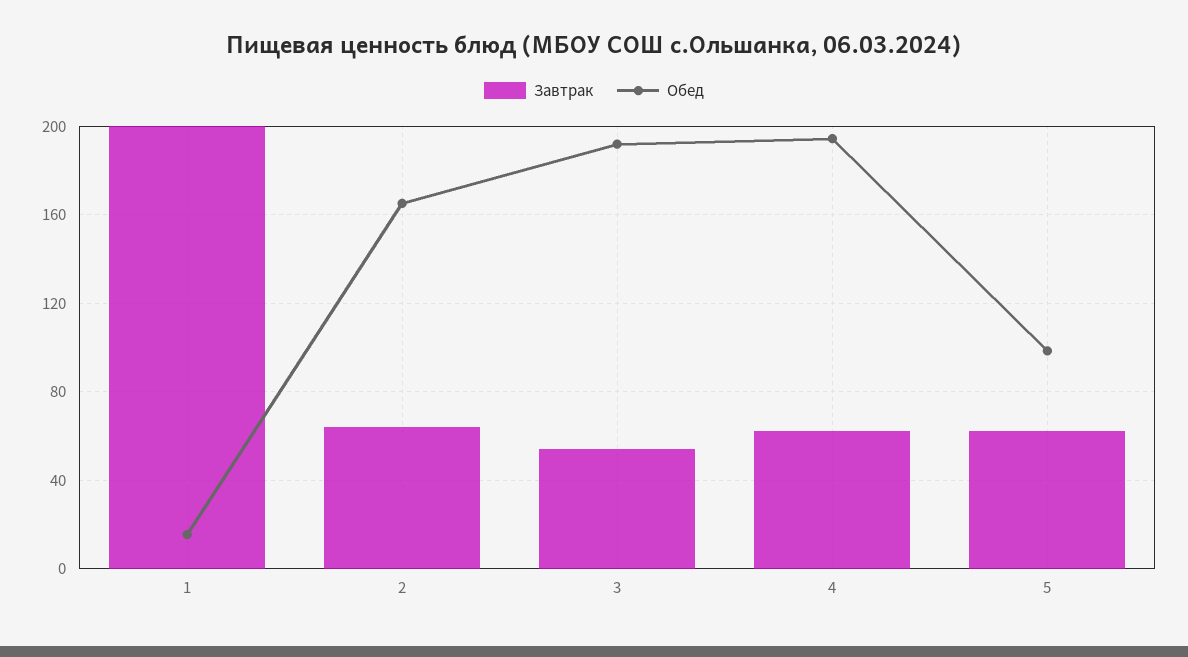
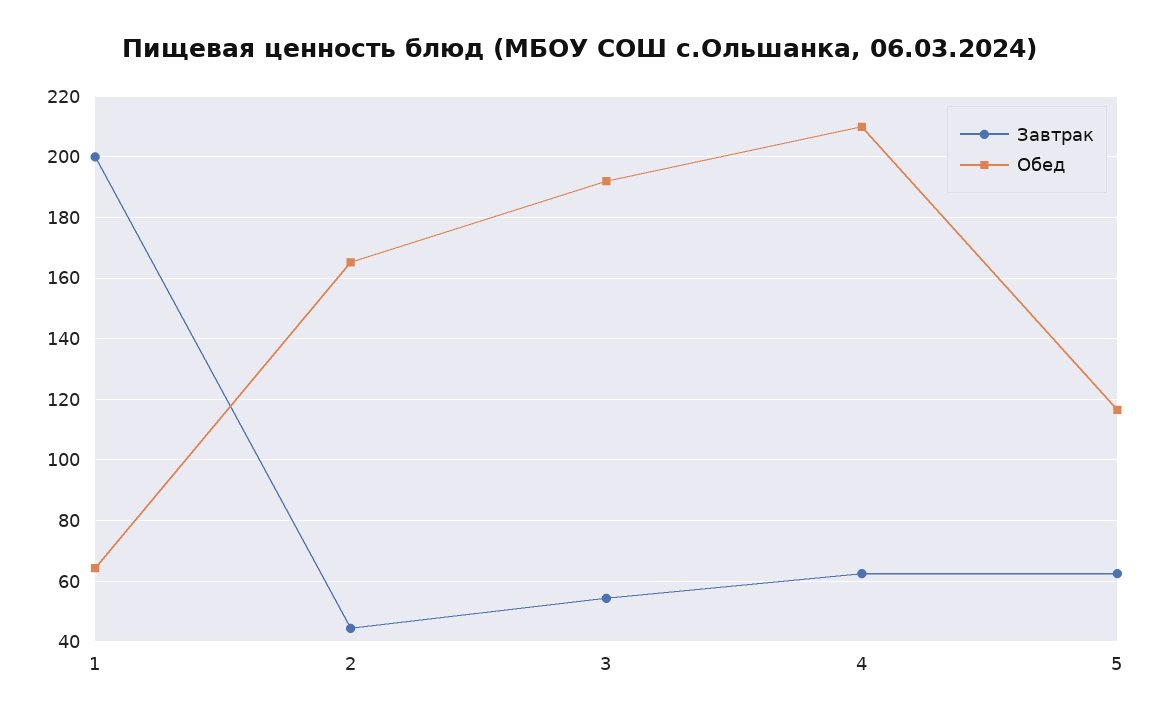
Обед, 1: 15 -> 64
Завтрак, 2: 65 -> 44
Обед, 4: 195 -> 210
Обед, 5: 100 -> 116

